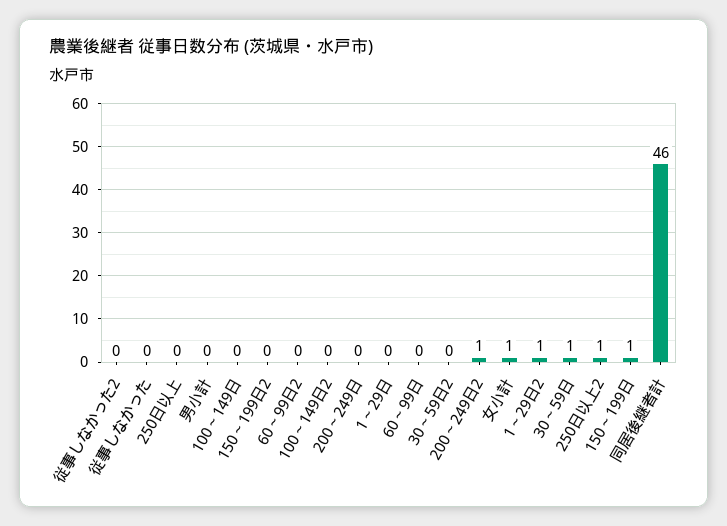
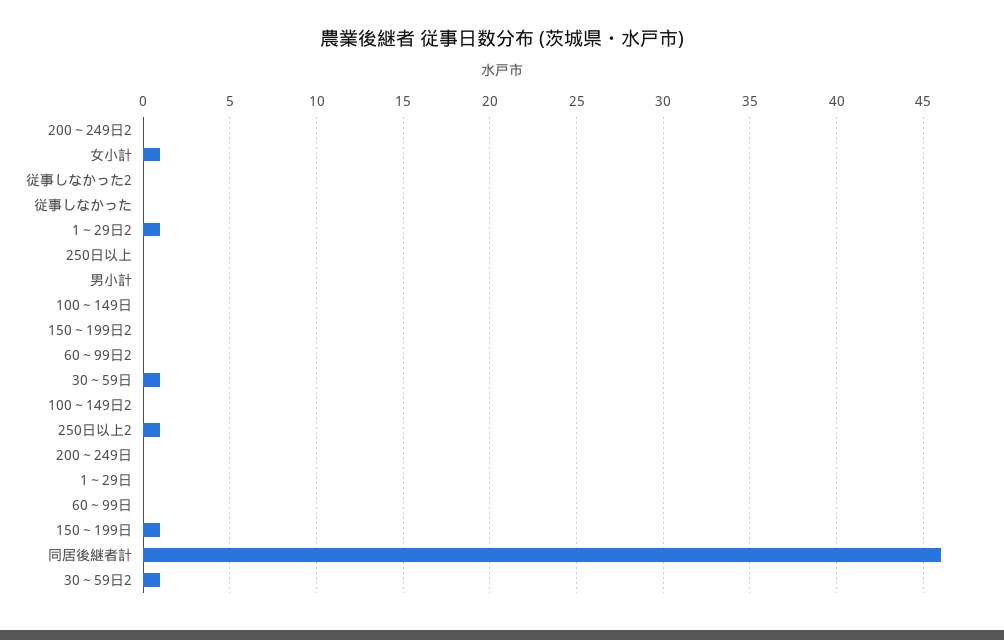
30～59日2: 0 -> 1
200～249日2: 1 -> 0

